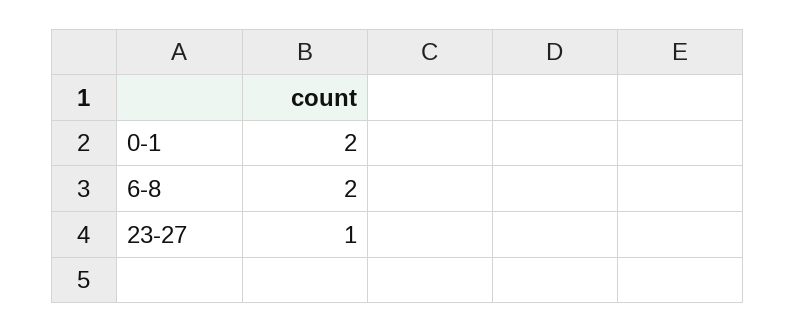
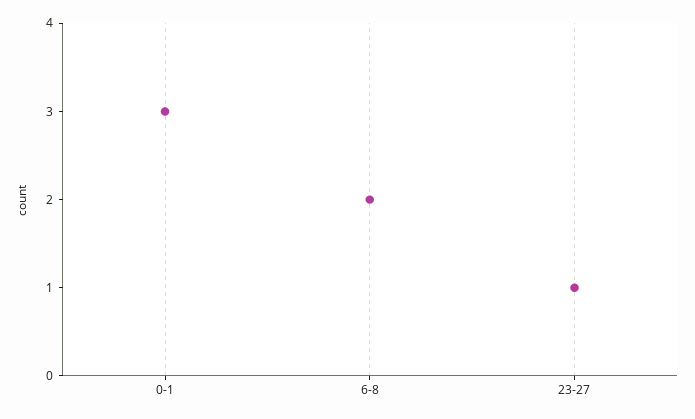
0-1: 2 -> 3

